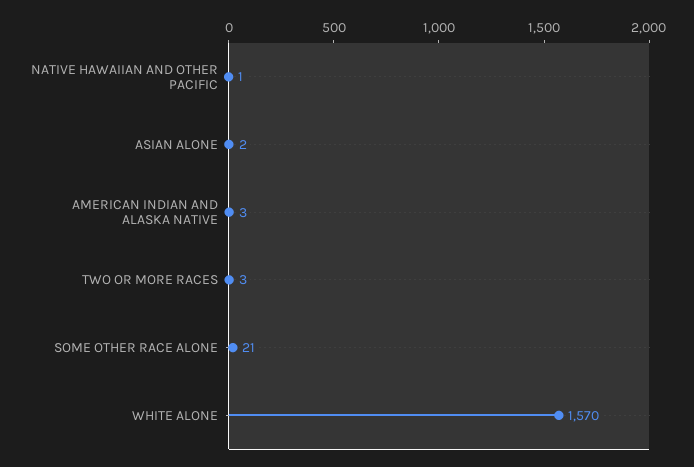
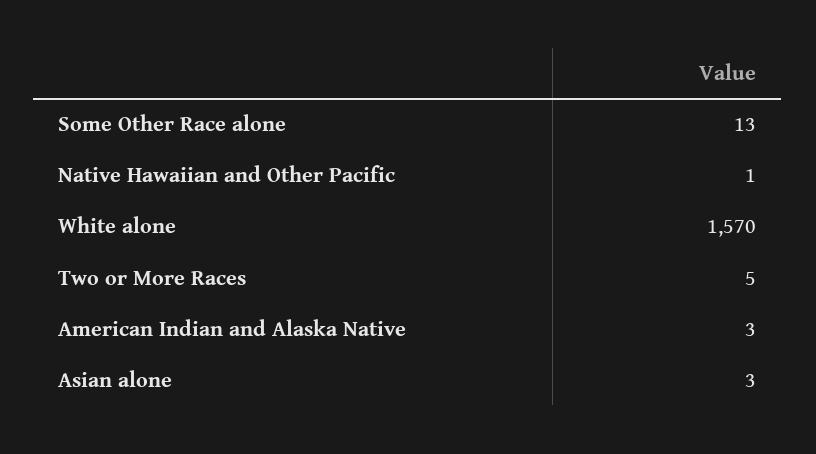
ASIAN ALONE: 2 -> 3
TWO OR MORE RACES: 3 -> 5
SOME OTHER RACE ALONE: 21 -> 13

